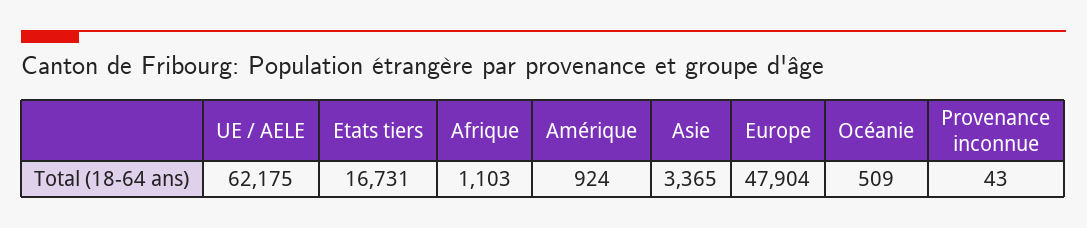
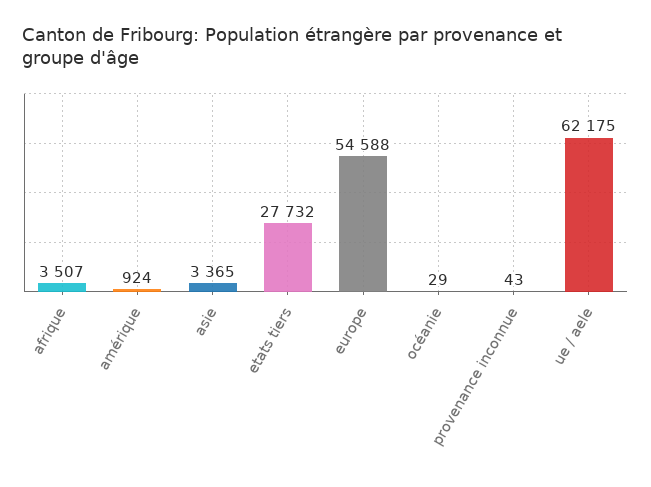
Etats tiers: 16731 -> 27732
Afrique: 1103 -> 3507
Europe: 47904 -> 54588
Océanie: 509 -> 29

